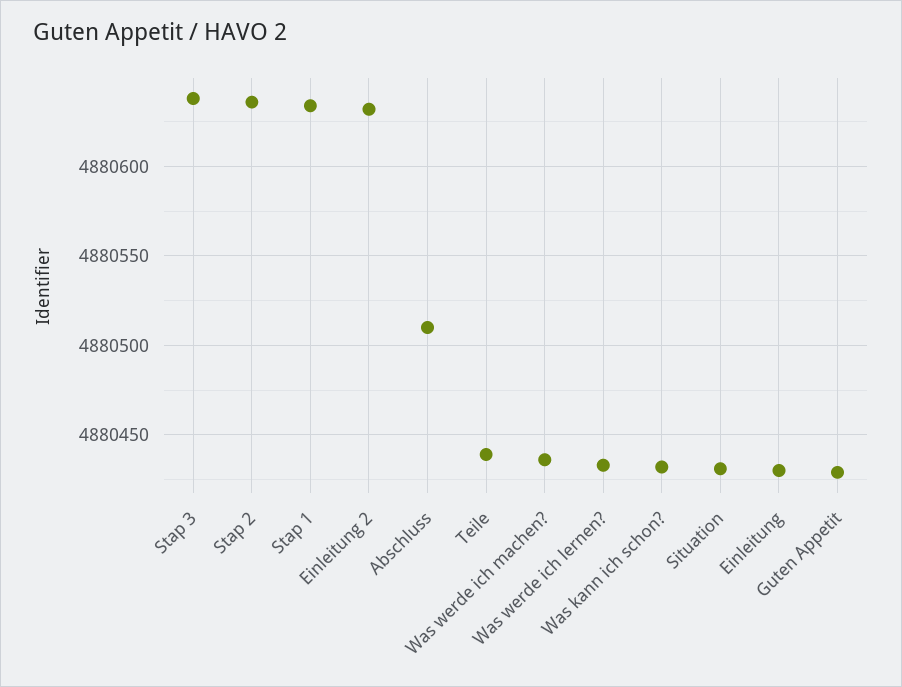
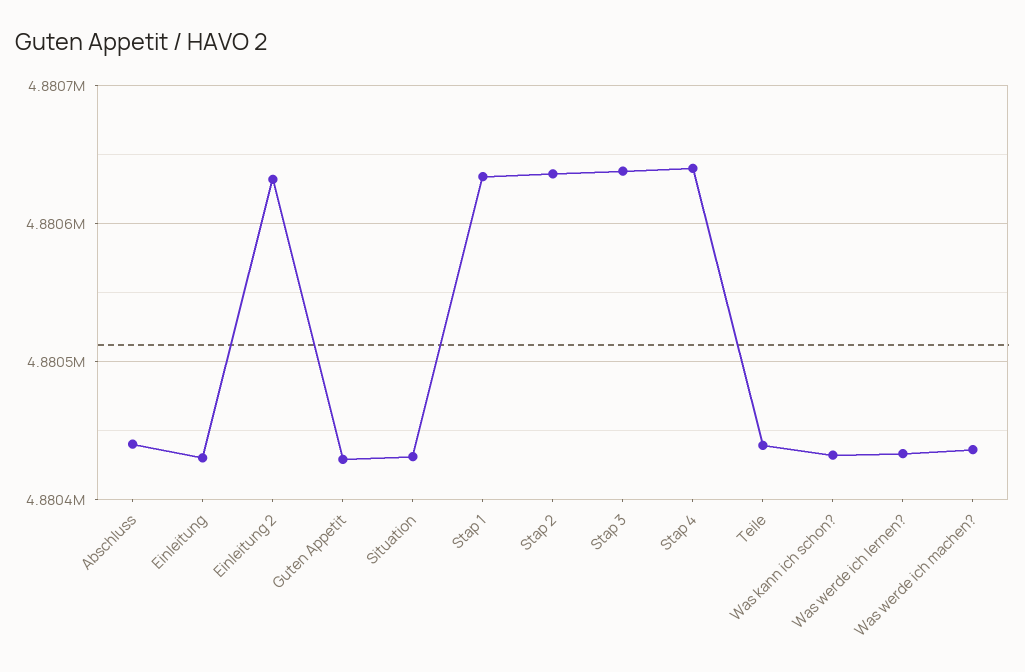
Abschluss: 4880510 -> 4880440
Stap 4: none -> 4880640

